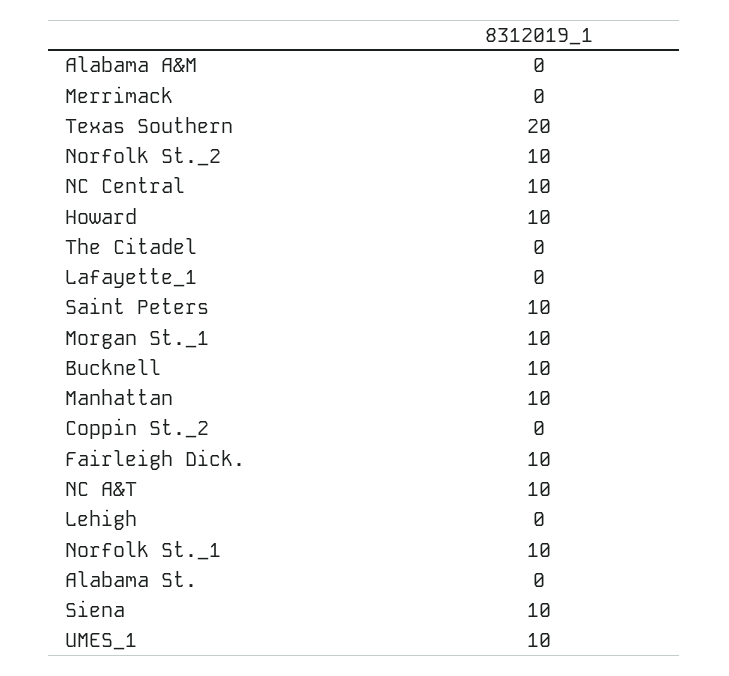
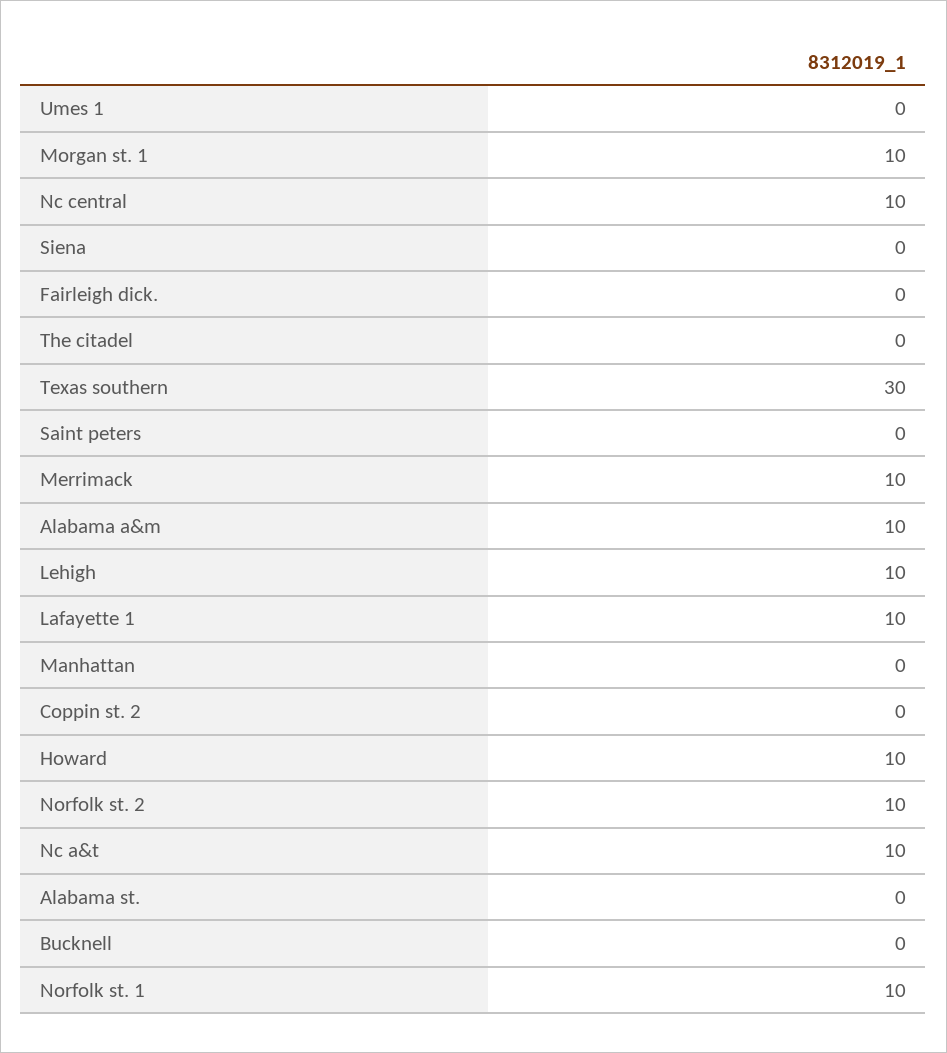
Alabama A&M: 0 -> 10
Merrimack: 0 -> 10
Texas Southern: 20 -> 30
Lafayette_1: 0 -> 10
Saint Peters: 10 -> 0
Bucknell: 10 -> 0
Manhattan: 10 -> 0
Fairleigh Dick.: 10 -> 0
Lehigh: 0 -> 10
Siena: 10 -> 0
UMES_1: 10 -> 0

